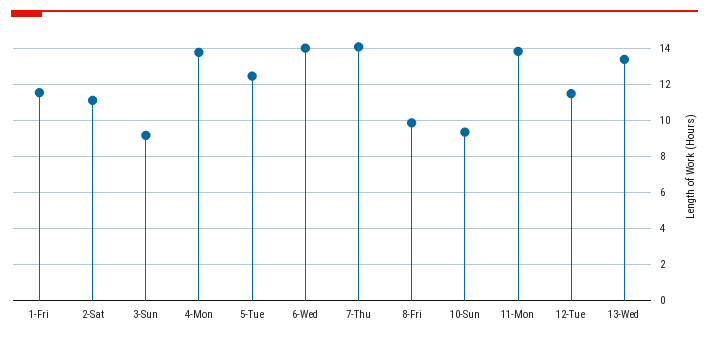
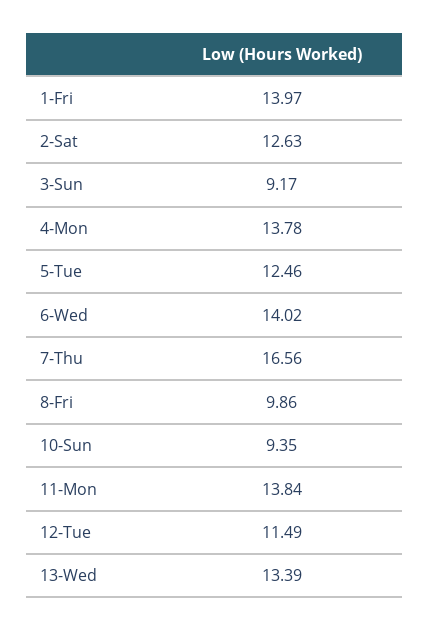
1-Fri: 11.5 -> 13.97
2-Sat: 11 -> 12.63
7-Thu: 14 -> 16.56

